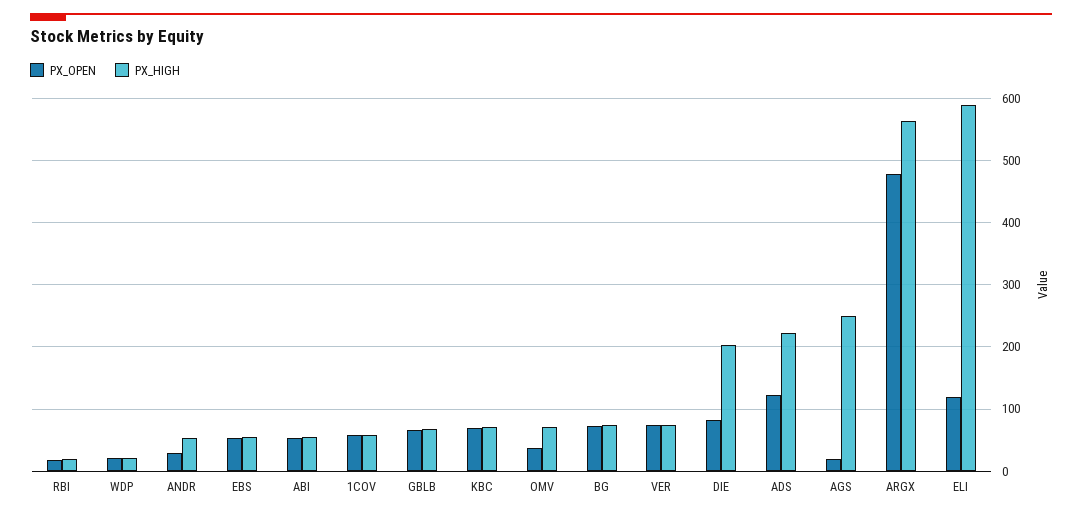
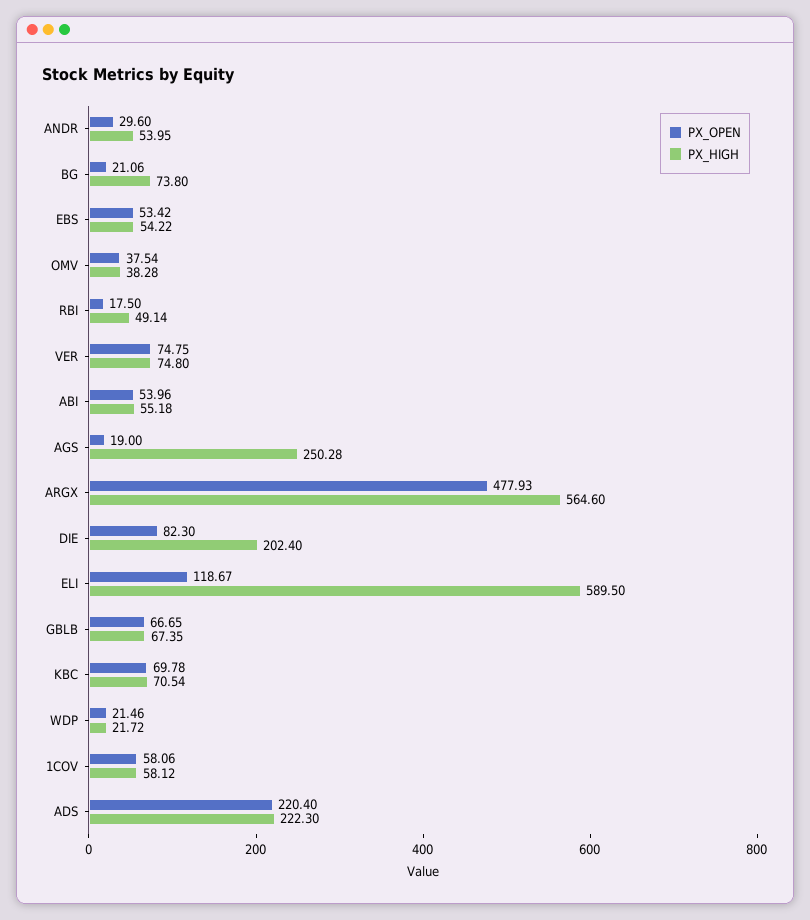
PX_HIGH, RBI: 20 -> 49.14
PX_HIGH, OMV: 70 -> 38.28
PX_OPEN, BG: 70 -> 21.06
PX_OPEN, ADS: 120 -> 220.4

